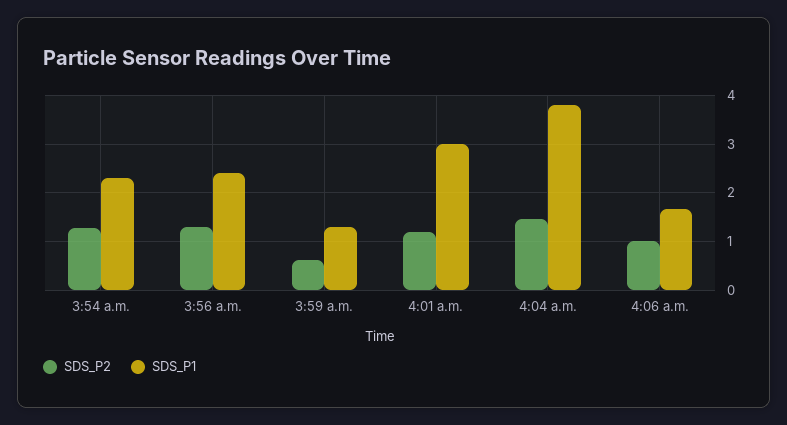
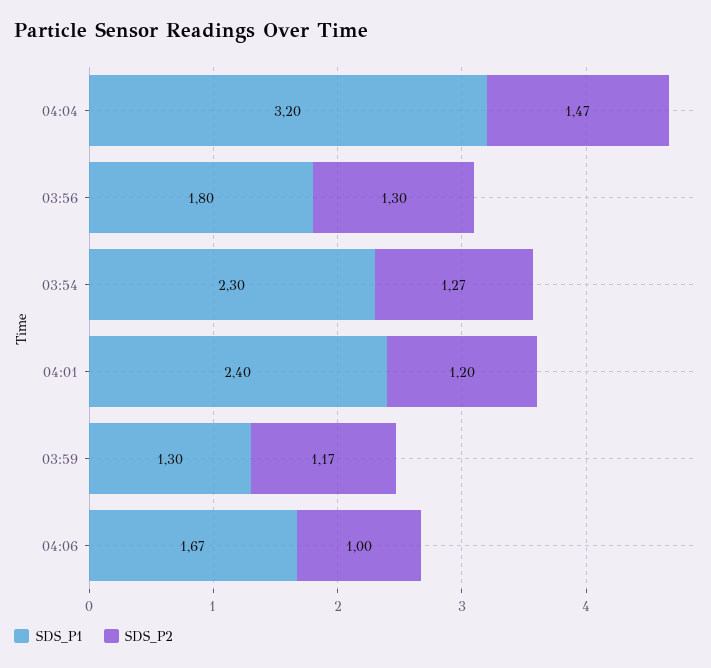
SDS_P1, 3:56 a.m.: 2.4 -> 1.8
SDS_P2, 3:59 a.m.: 0.6 -> 1.17
SDS_P1, 4:01 a.m.: 3 -> 2.4
SDS_P1, 4:04 a.m.: 3.8 -> 3.2

